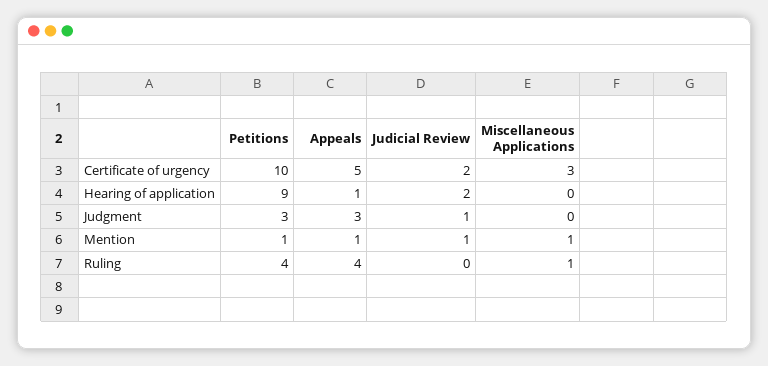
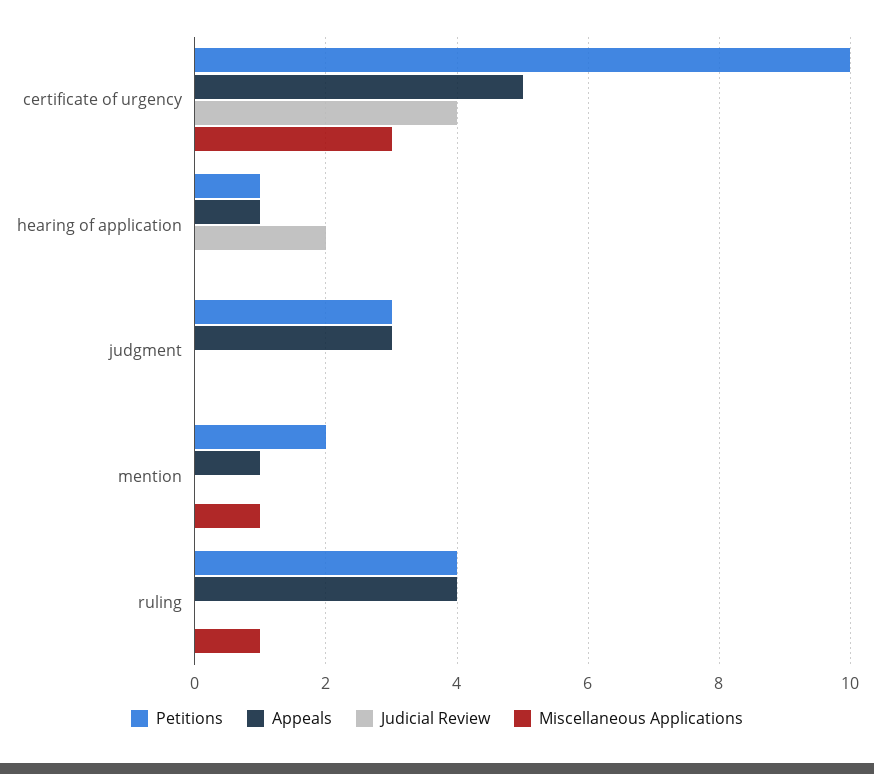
Judicial Review, Certificate of urgency: 2 -> 4
Petitions, Hearing of application: 9 -> 1
Judicial Review, Judgment: 1 -> 0
Petitions, Mention: 1 -> 2
Judicial Review, Mention: 1 -> 0

